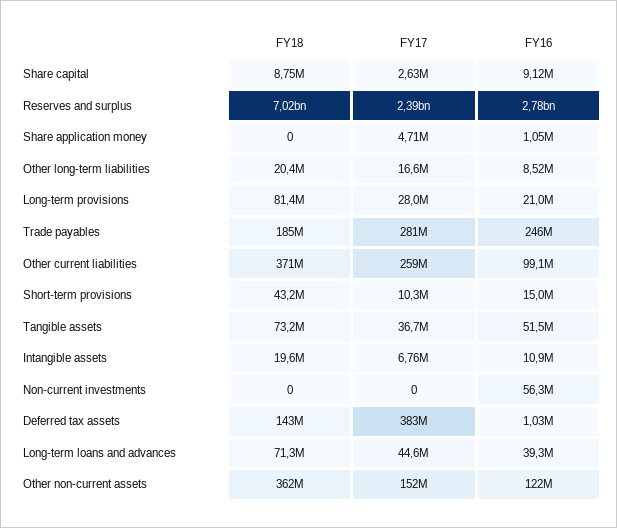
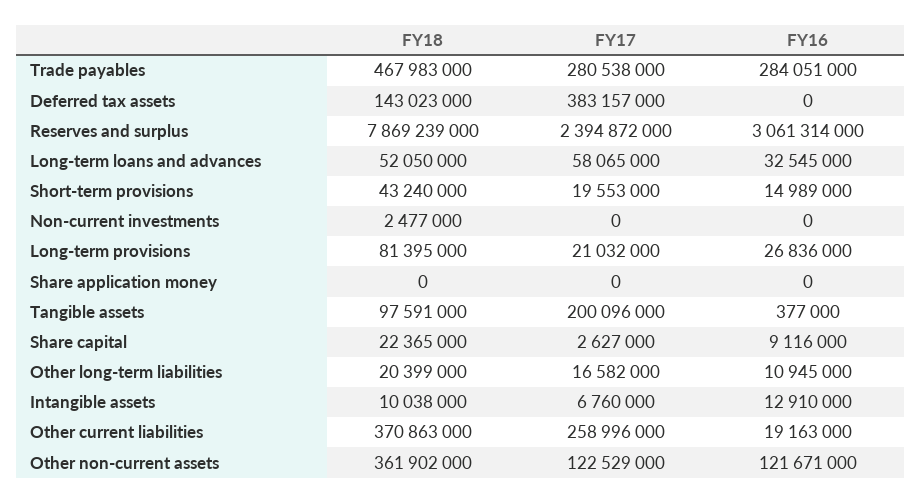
FY18, Share capital: 8750000 -> 22365000
FY18, Reserves and surplus: 7020000000 -> 7869239000
FY16, Reserves and surplus: 2780000000 -> 3061314000
FY17, Share application money: 4710000 -> 0
FY16, Share application money: 1050000 -> 0
FY16, Other long-term liabilities: 8520000 -> 10945000
FY17, Long-term provisions: 28000000 -> 21032000
FY16, Long-term provisions: 21000000 -> 26836000
FY18, Trade payables: 185000000 -> 467983000
FY16, Trade payables: 246000000 -> 284051000
FY16, Other current liabilities: 99100000 -> 19163000
FY17, Short-term provisions: 10300000 -> 19553000
FY18, Tangible assets: 73200000 -> 97591000
FY17, Tangible assets: 36700000 -> 200096000
FY16, Tangible assets: 51500000 -> 377000
FY18, Intangible assets: 19600000 -> 10038000
FY16, Intangible assets: 10900000 -> 12910000
FY18, Non-current investments: 0 -> 2477000
FY16, Non-current investments: 56300000 -> 0
FY16, Deferred tax assets: 1030000 -> 0
FY18, Long-term loans and advances: 71300000 -> 52050000
FY17, Long-term loans and advances: 44600000 -> 58065000
FY16, Long-term loans and advances: 39300000 -> 32545000
FY17, Other non-current assets: 152000000 -> 122529000

